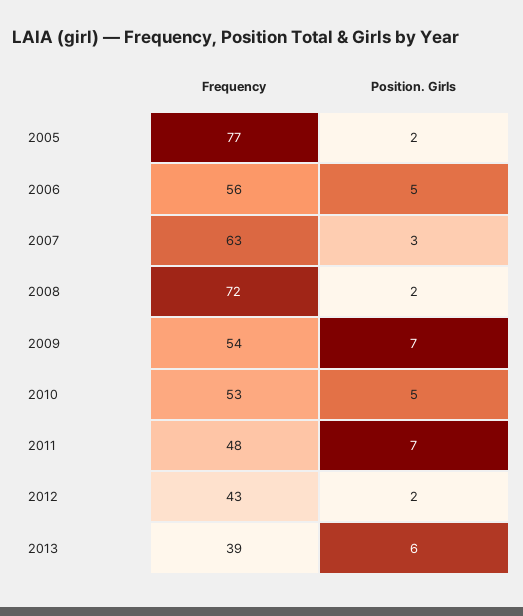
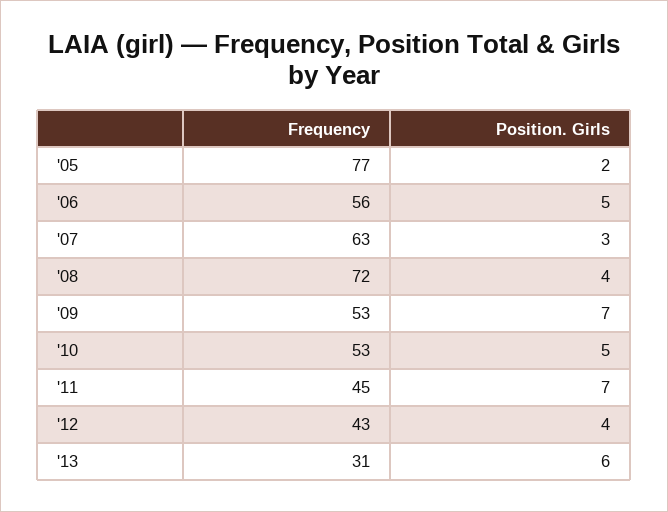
Position. Girls, 2008: 2 -> 4
Frequency, 2009: 54 -> 53
Frequency, 2011: 48 -> 45
Position. Girls, 2012: 2 -> 4
Frequency, 2013: 39 -> 31

